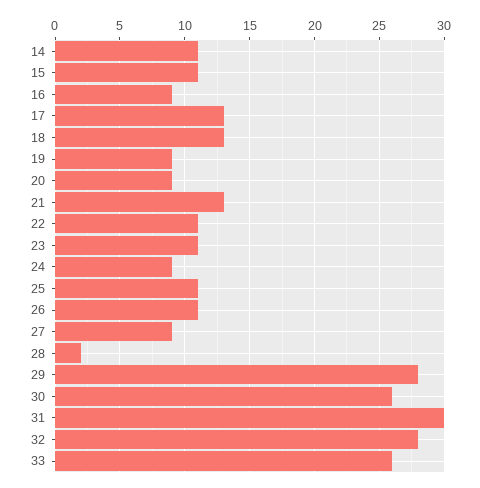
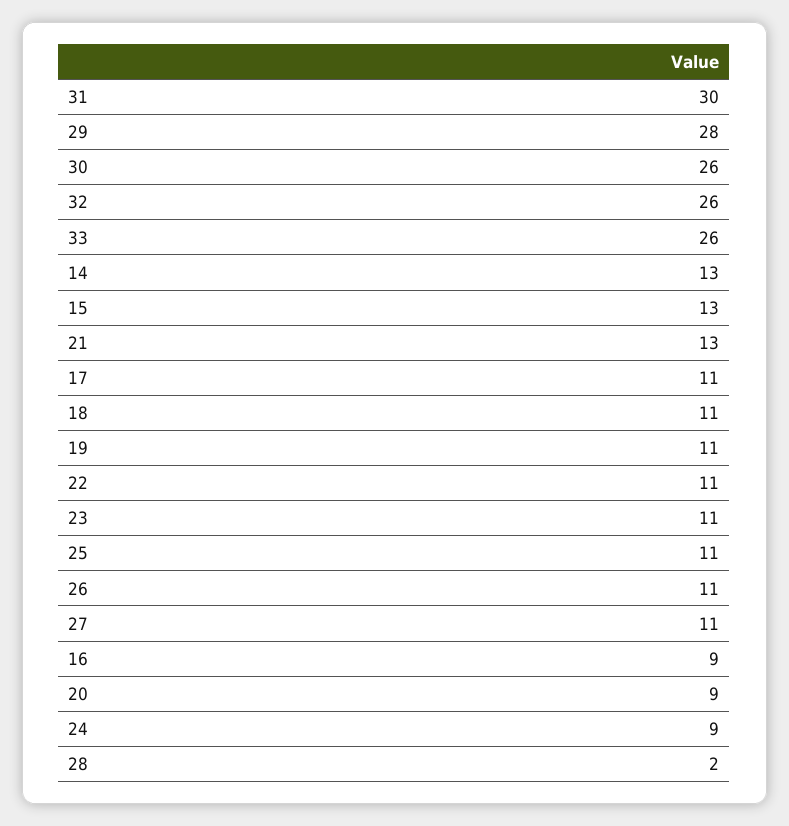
14: 11 -> 13
15: 11 -> 13
17: 13 -> 11
18: 13 -> 11
19: 9 -> 11
27: 9 -> 11
32: 28 -> 26

